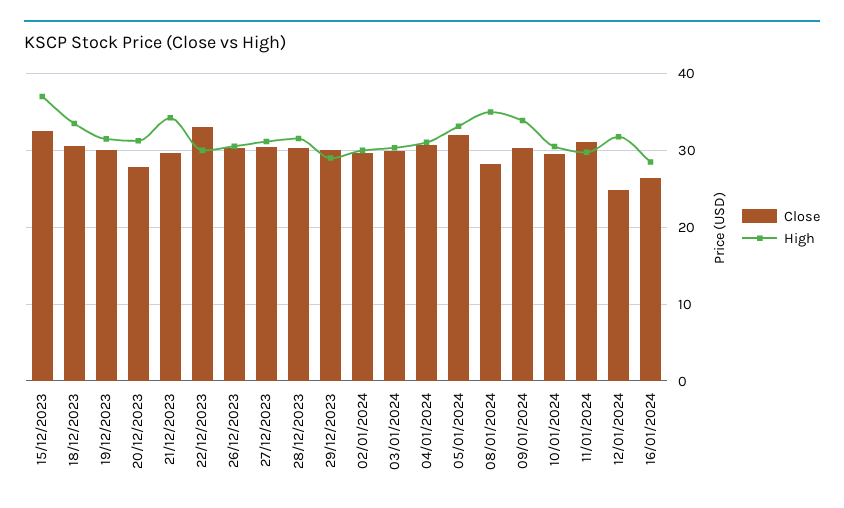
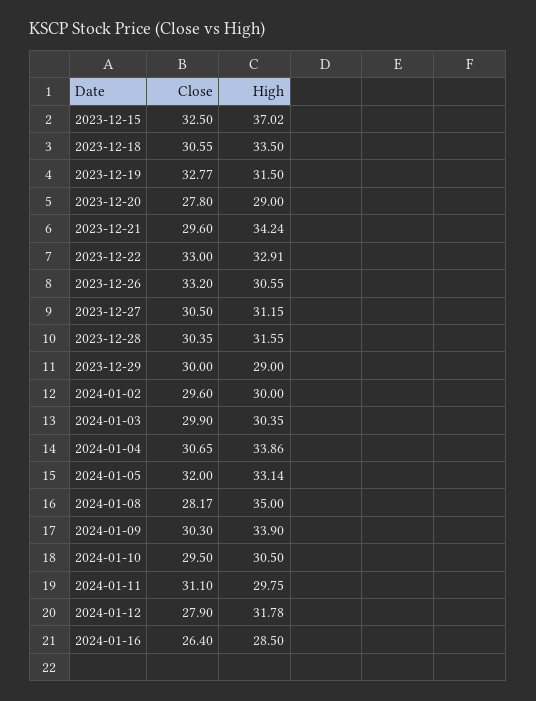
Close, 19/12/2023: 30 -> 32.77
High, 20/12/2023: 31 -> 29
High, 22/12/2023: 30 -> 32.91
Close, 26/12/2023: 30 -> 33.2
High, 04/01/2024: 31 -> 33.86
Close, 12/01/2024: 25 -> 27.9

